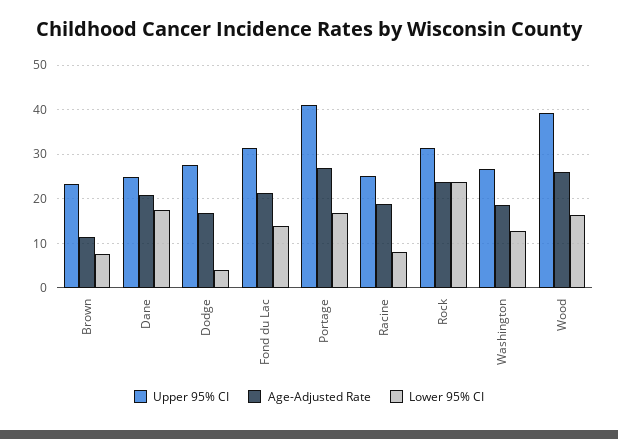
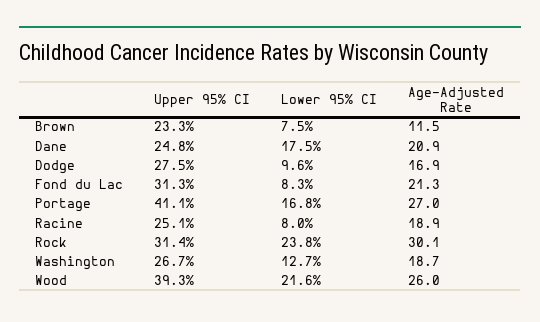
Lower 95% CI, Dodge: 4 -> 9.6
Lower 95% CI, Fond du Lac: 14 -> 8.3
Age-Adjusted Rate, Rock: 24 -> 30.1
Lower 95% CI, Wood: 16 -> 21.6

